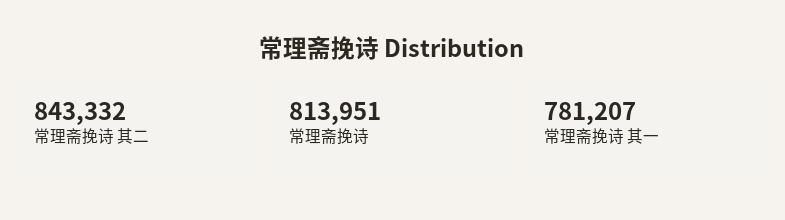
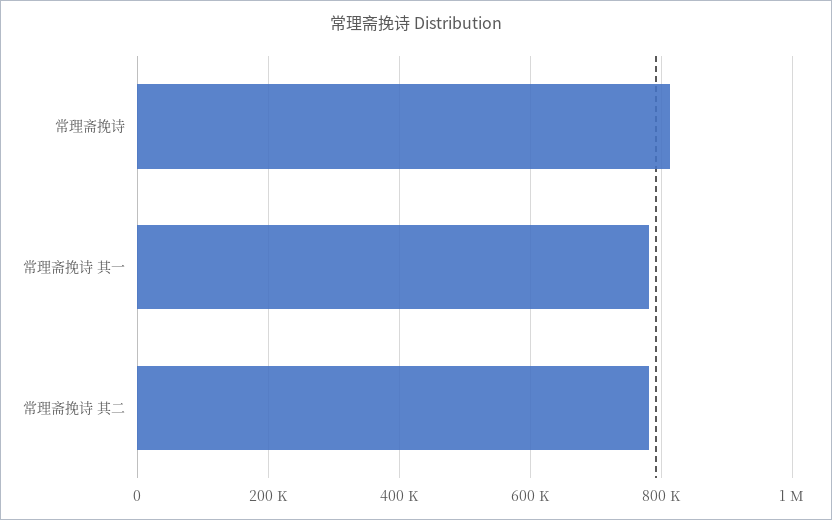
常理斋挽诗 其二: 843332 -> 780000

